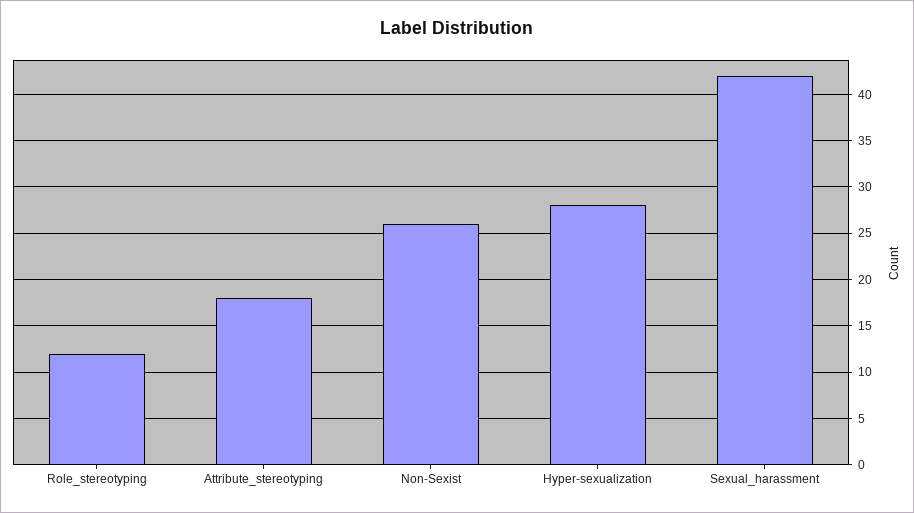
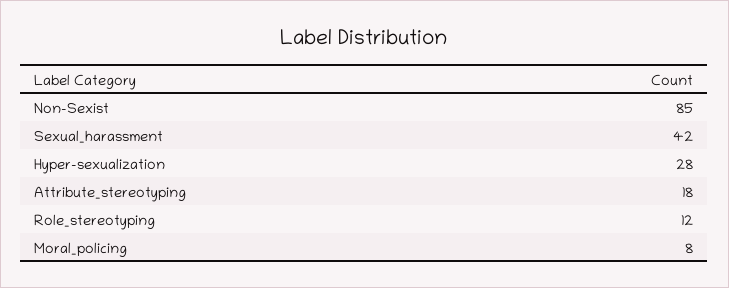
Non-Sexist: 26 -> 85
Moral_policing: none -> 8

